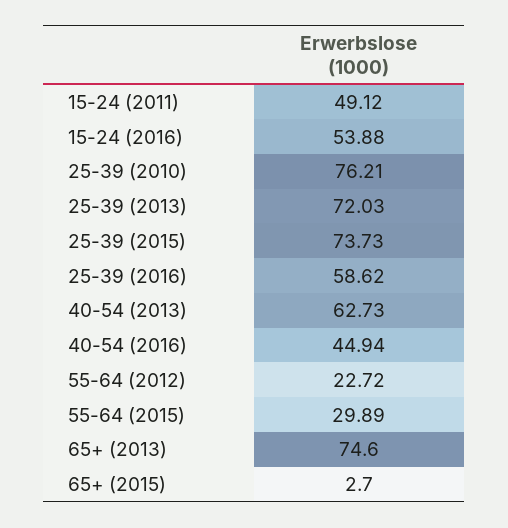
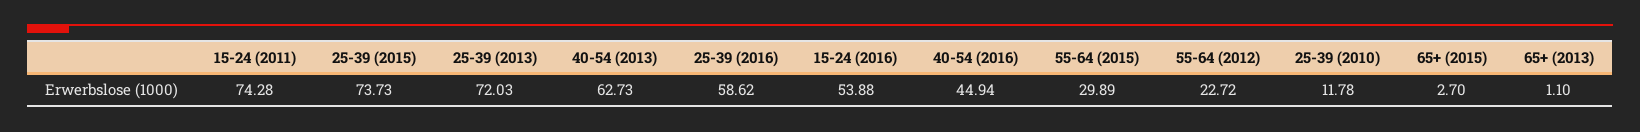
15-24 (2011): 49.12 -> 74.28
25-39 (2010): 76.21 -> 11.78
65+ (2013): 74.6 -> 1.1

